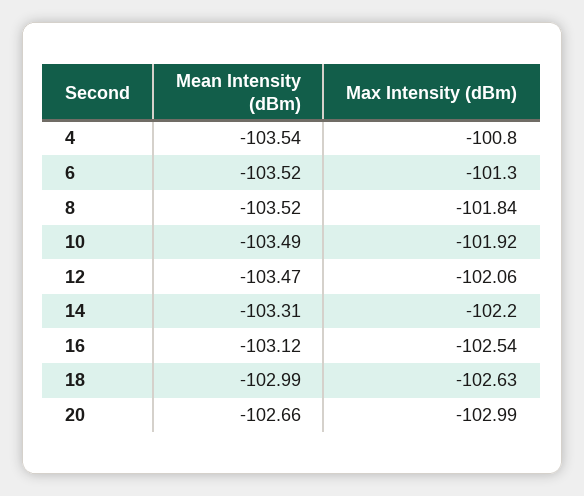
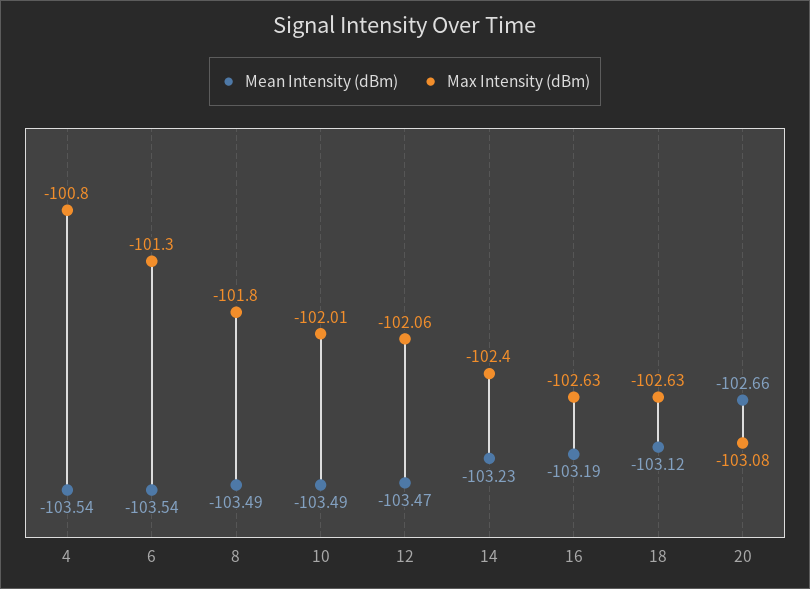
Mean Intensity (dBm), 6: -103.52 -> -103.54
Mean Intensity (dBm), 8: -103.52 -> -103.49
Max Intensity (dBm), 8: -101.84 -> -101.8
Max Intensity (dBm), 10: -101.92 -> -102.01
Mean Intensity (dBm), 14: -103.31 -> -103.23
Max Intensity (dBm), 14: -102.2 -> -102.4
Mean Intensity (dBm), 16: -103.12 -> -103.19
Max Intensity (dBm), 16: -102.54 -> -102.63
Mean Intensity (dBm), 18: -102.99 -> -103.12
Max Intensity (dBm), 20: -102.99 -> -103.08

